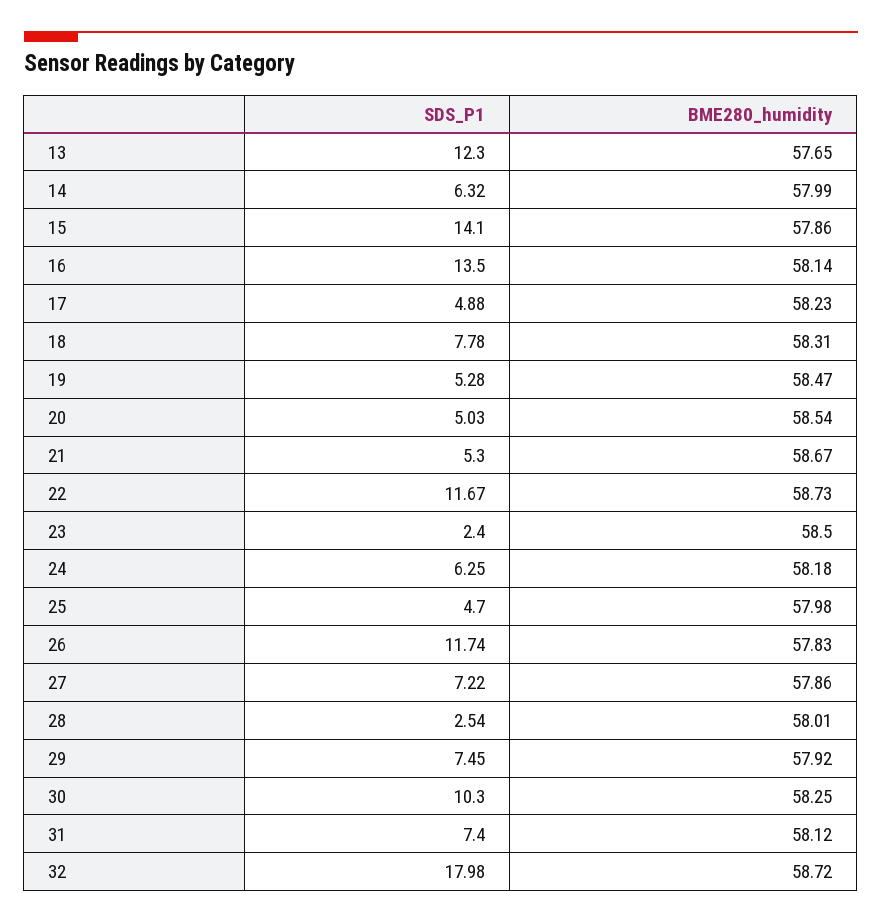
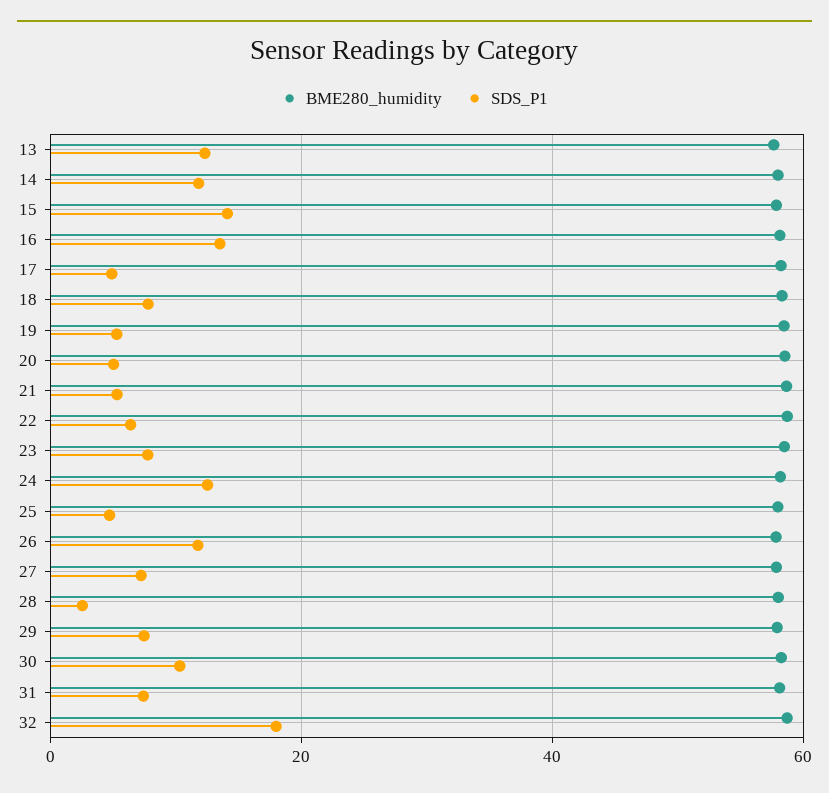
SDS_P1, 14: 6.32 -> 12
SDS_P1, 22: 11.67 -> 6
SDS_P1, 23: 2.4 -> 8
SDS_P1, 24: 6.25 -> 12

